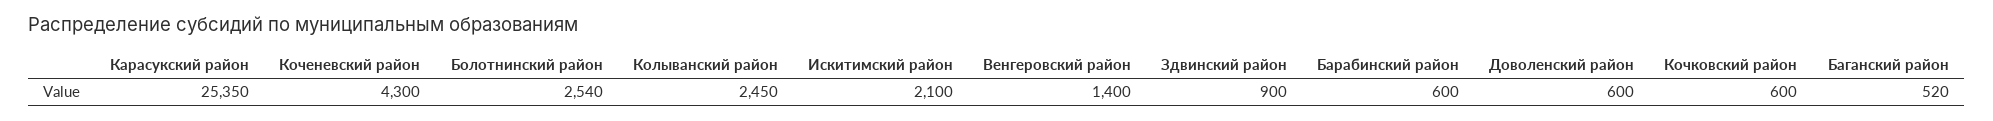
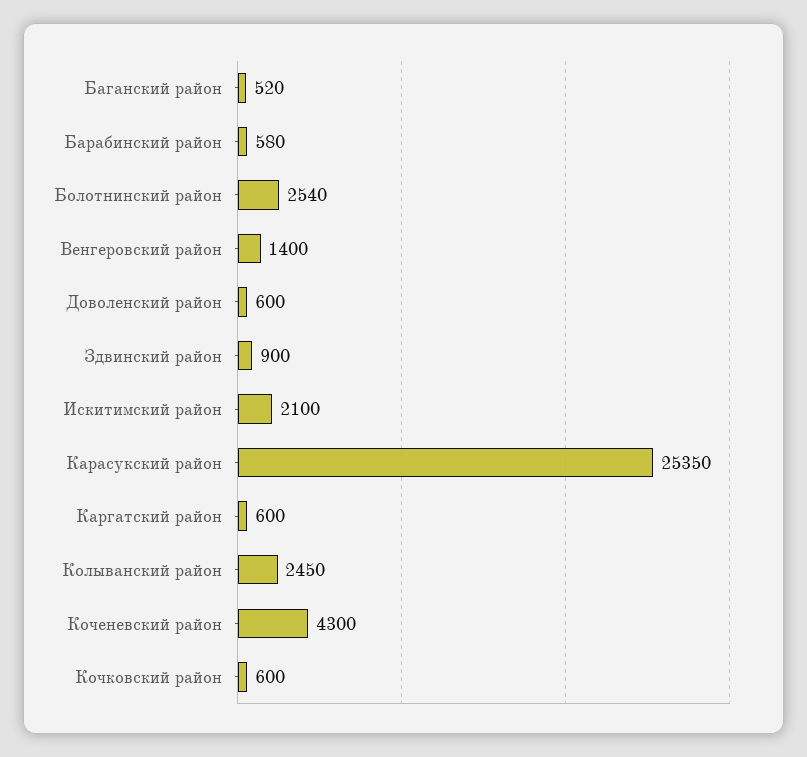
Барабинский район: 600 -> 580
Каргатский район: none -> 600

